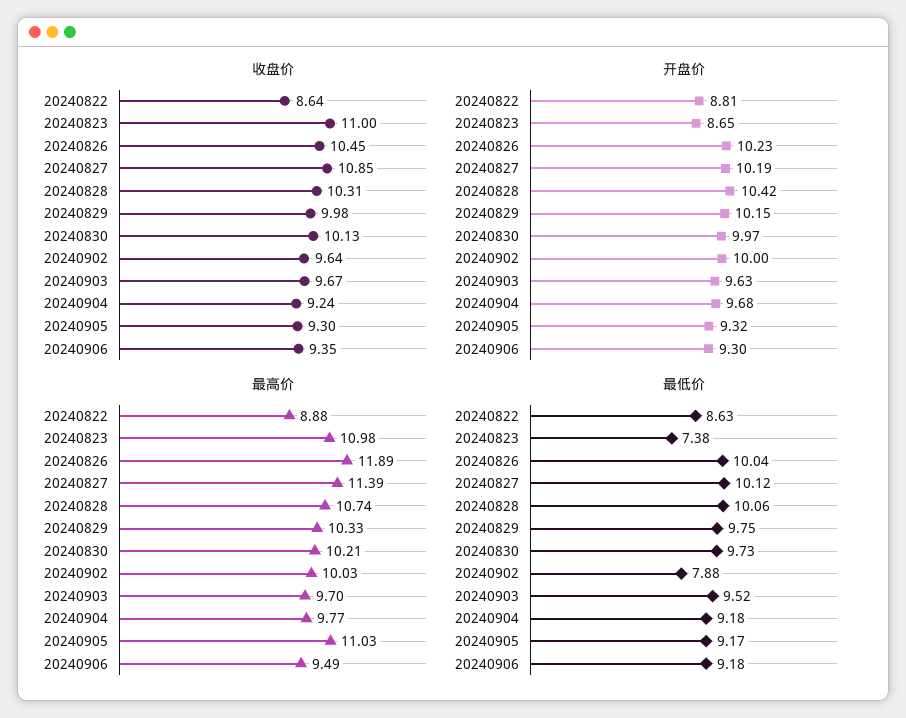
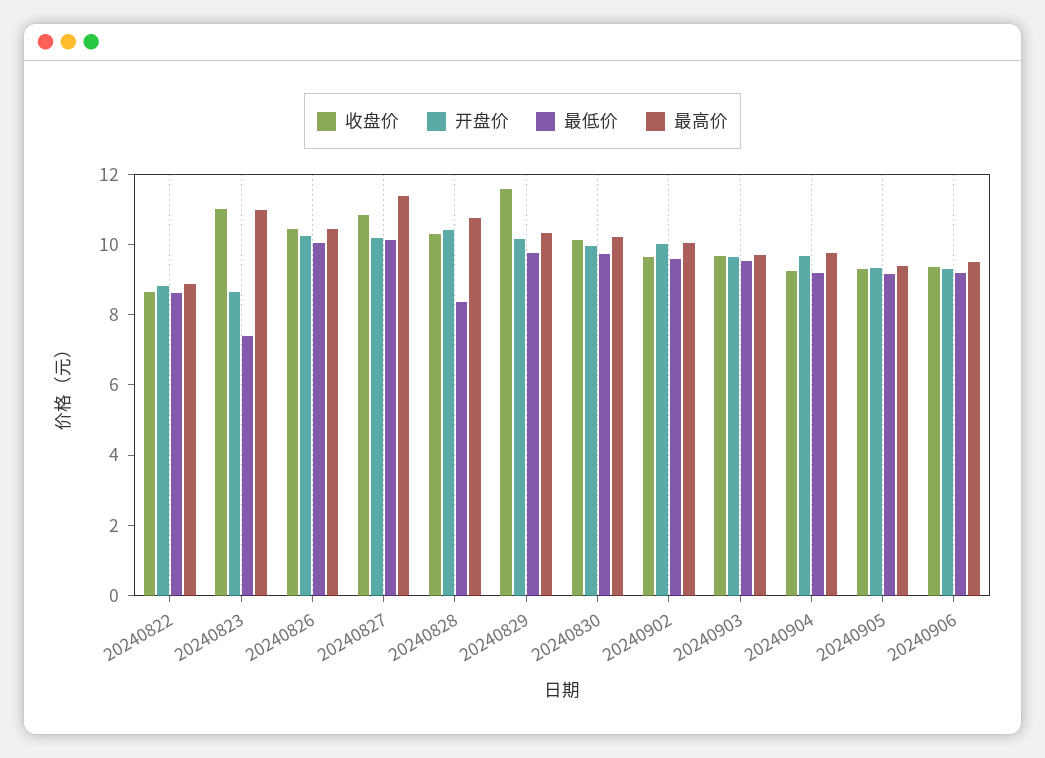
收盘价, 20240829: 9.98 -> 11.5
最高价, 20240826: 11.89 -> 10.5
最高价, 20240905: 11.03 -> 9.5
最低价, 20240828: 10.06 -> 8.5
最低价, 20240902: 7.88 -> 9.5

